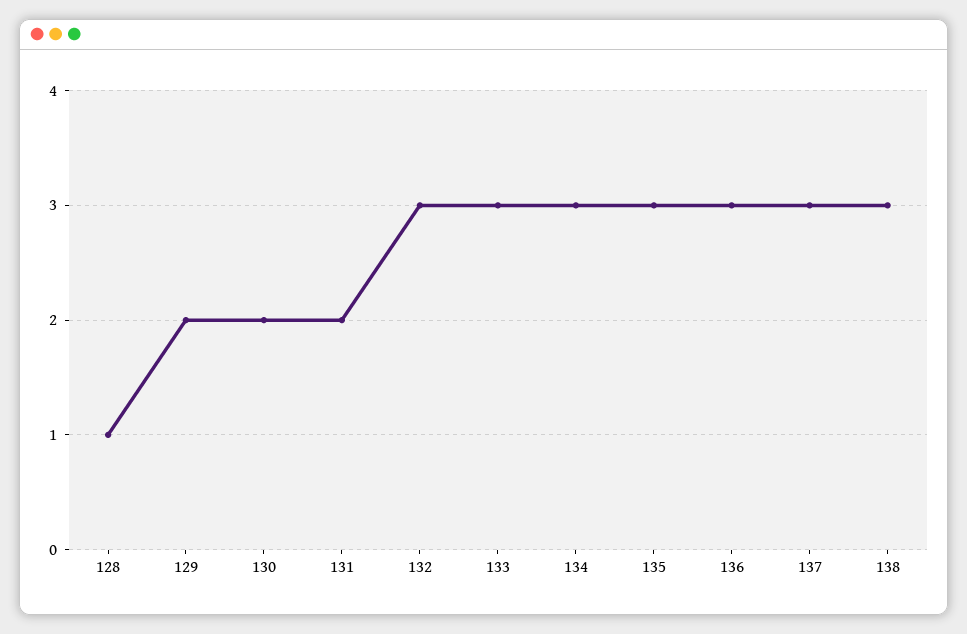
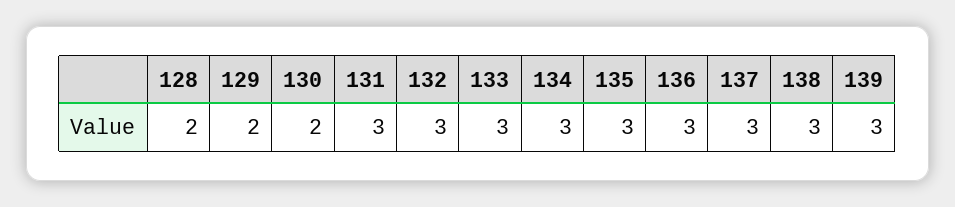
128: 1 -> 2
131: 2 -> 3
139: none -> 3

